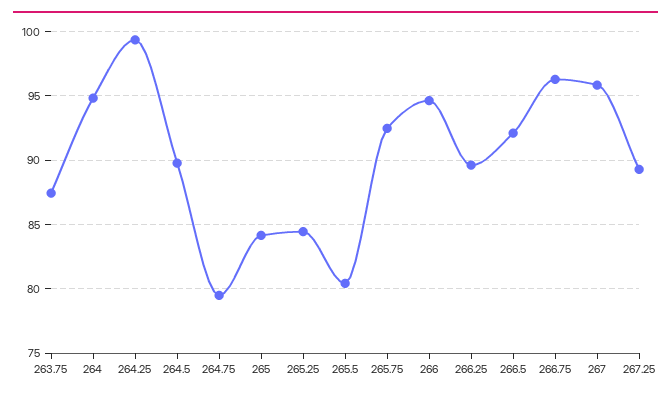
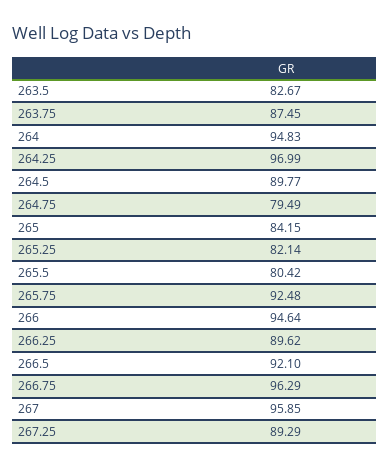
264.25: 99.5 -> 96.99
265.25: 84.5 -> 82.14
263.5: none -> 82.67

